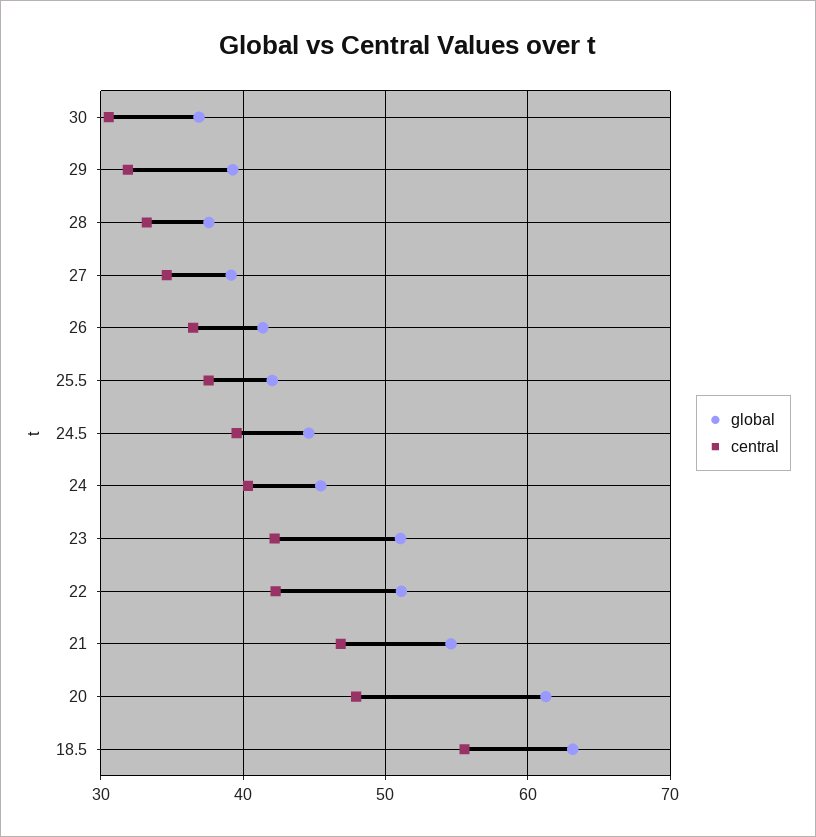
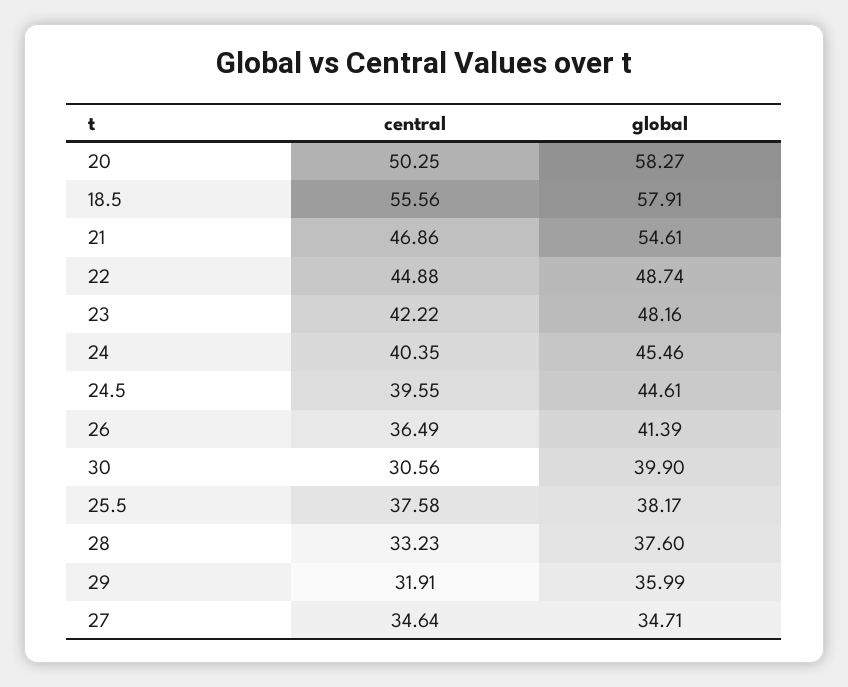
global, 30: 37 -> 39.9
global, 29: 39 -> 35.99
global, 27: 39 -> 34.71
global, 25.5: 42 -> 38.17
global, 23: 51 -> 48.16
global, 22: 51 -> 48.74
central, 22: 42 -> 44.88
global, 20: 61 -> 58.27
central, 20: 48 -> 50.25
global, 18.5: 63 -> 57.91

